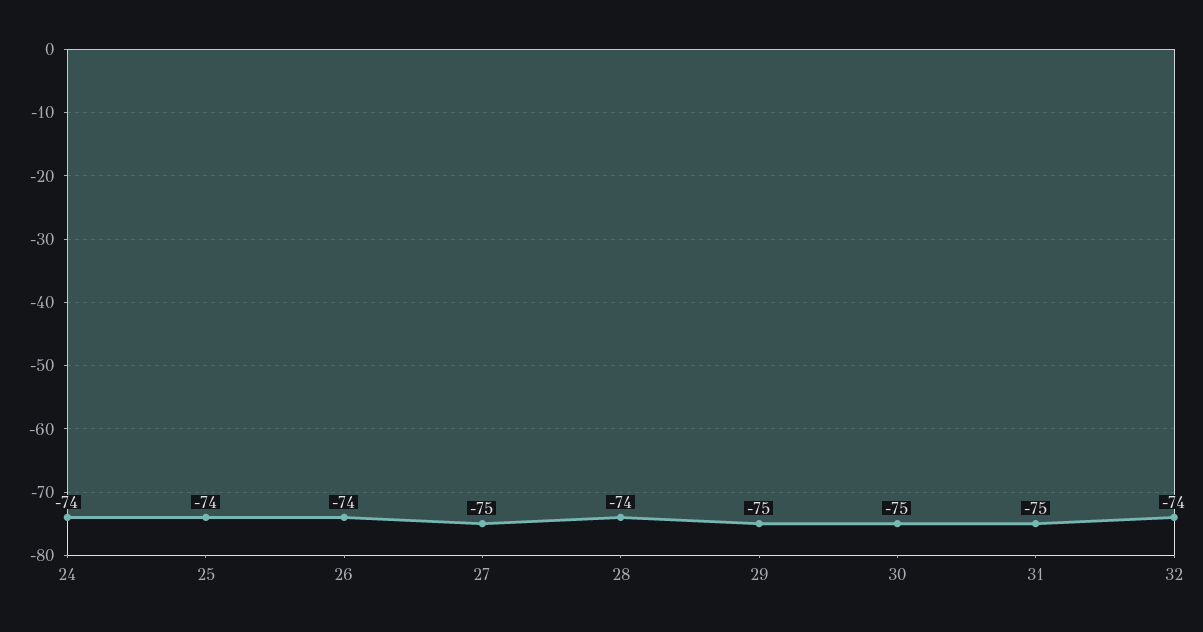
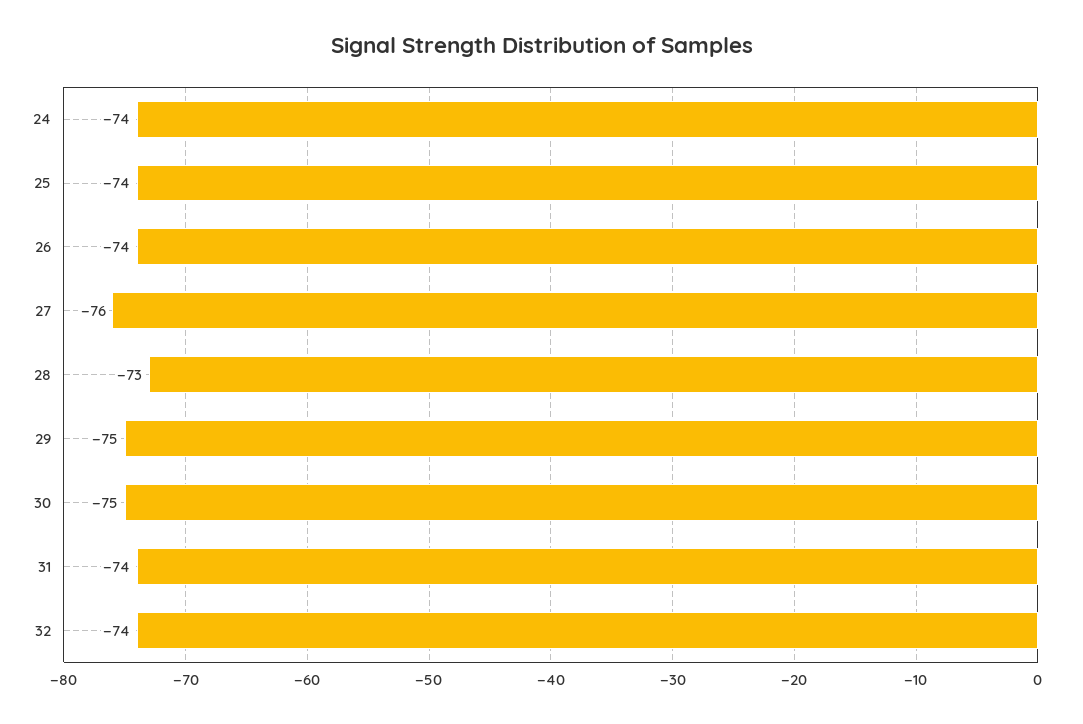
27: -75 -> -76
28: -74 -> -73
31: -75 -> -74

